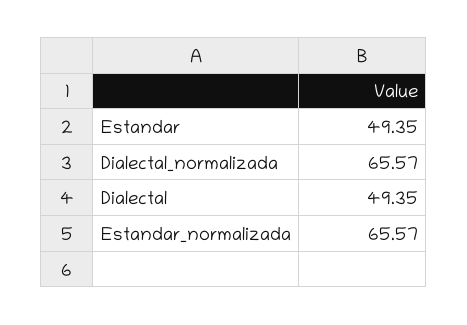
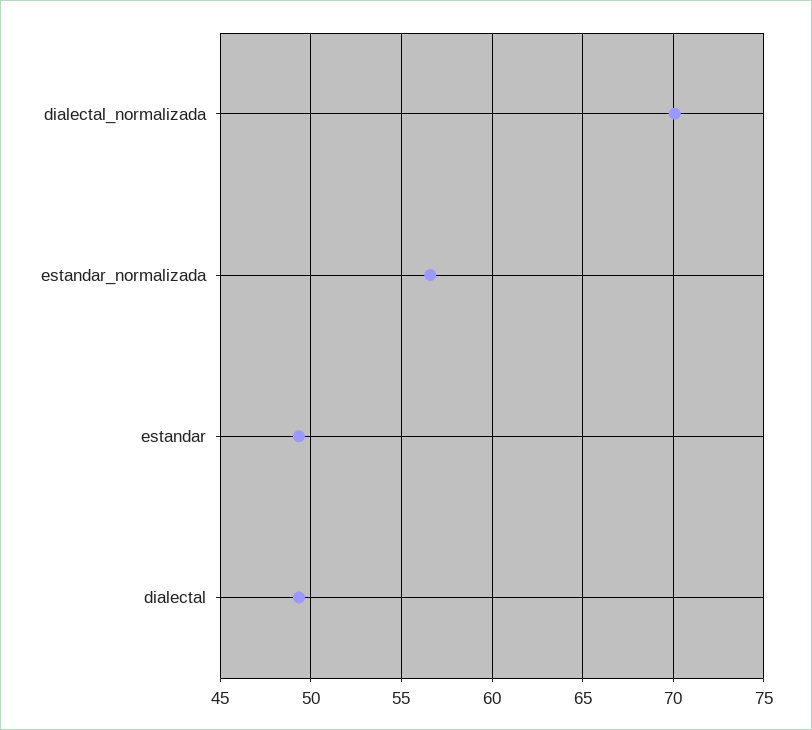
Dialectal_normalizada: 65.57 -> 70
Estandar_normalizada: 65.57 -> 56.5

